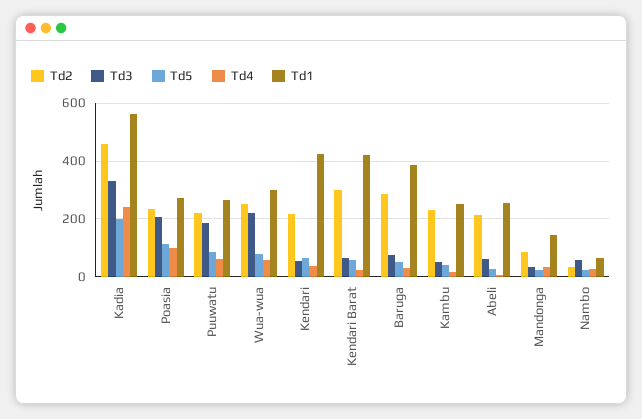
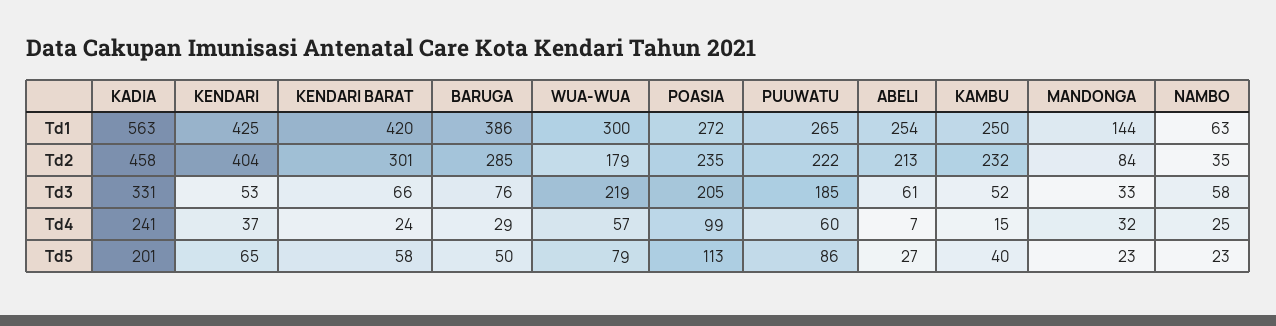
Td2, Wua-wua: 250 -> 179
Td2, Kendari: 225 -> 404

